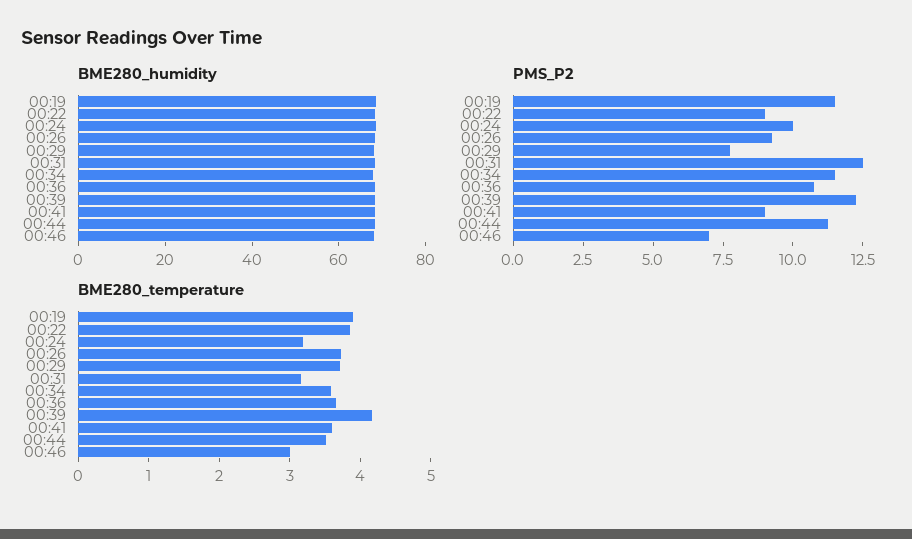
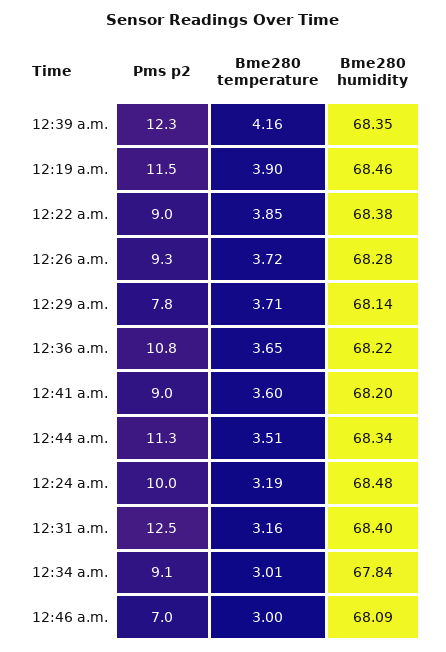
PMS_P2, 00:34: 11.5 -> 9.1
BME280_temperature, 00:34: 3.6 -> 3.01

